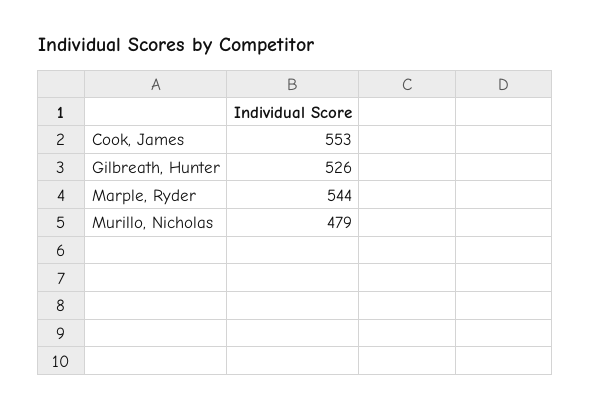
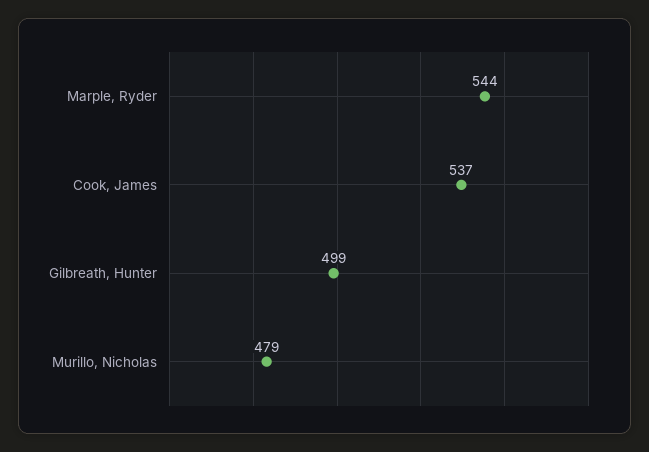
Cook, James: 553 -> 537
Gilbreath, Hunter: 526 -> 499

